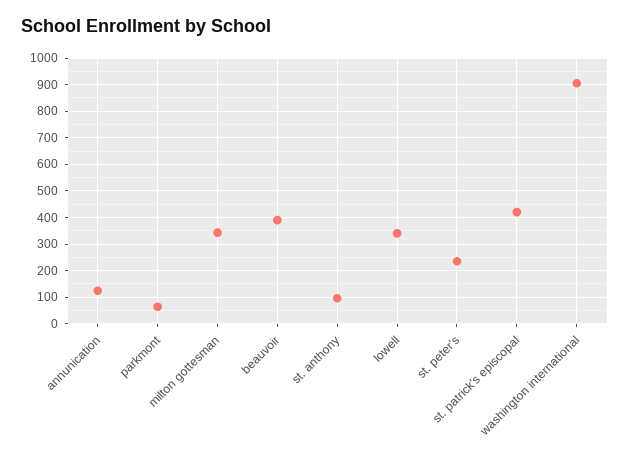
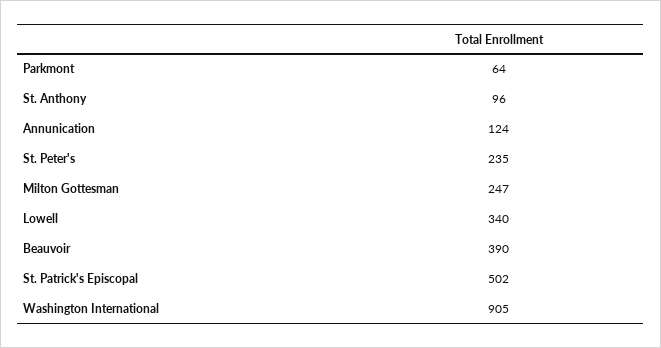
milton gottesman: 350 -> 247
st. patrick's episcopal: 425 -> 502

